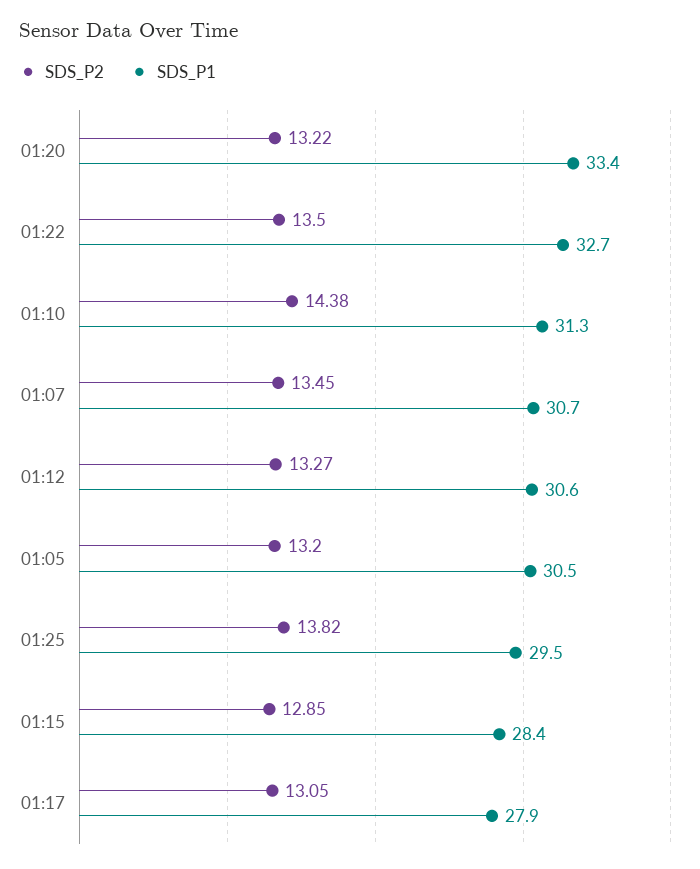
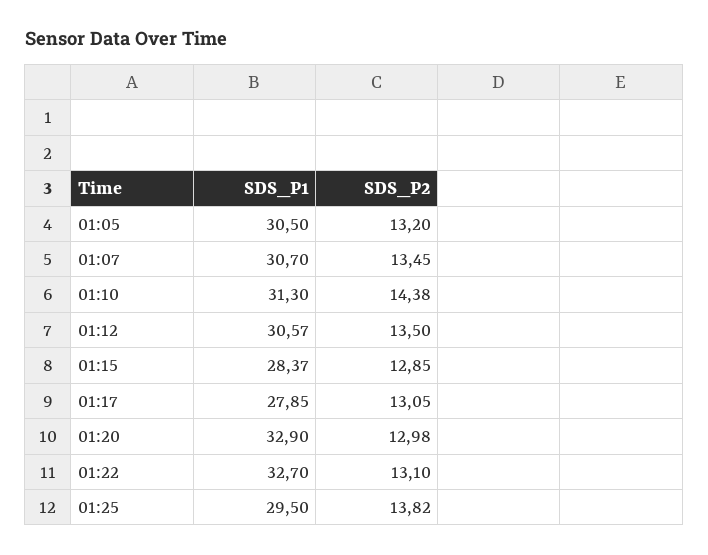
SDS_P2, 01:20: 13.22 -> 12.98
SDS_P1, 01:20: 33.4 -> 32.9
SDS_P2, 01:22: 13.5 -> 13.1
SDS_P2, 01:12: 13.27 -> 13.5

